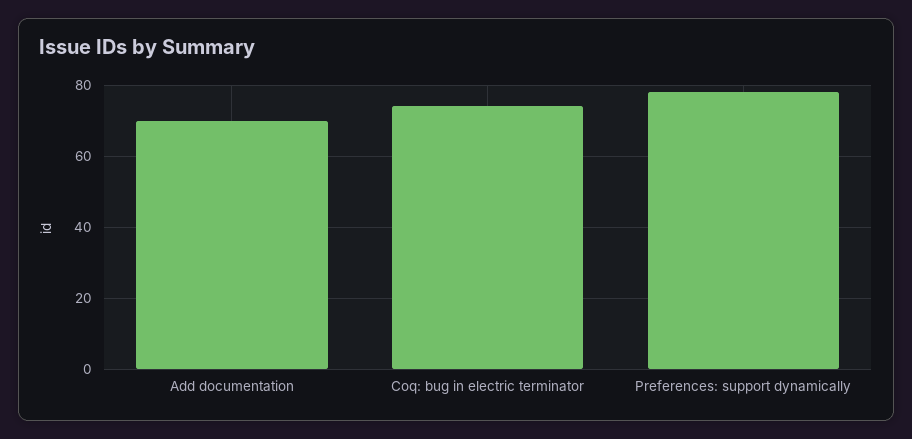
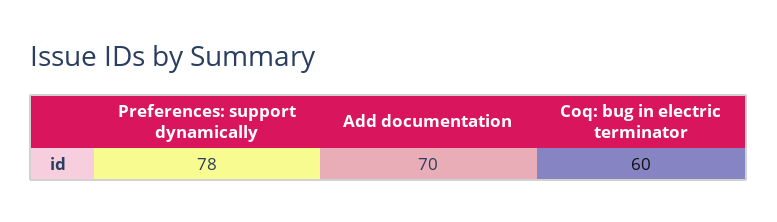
Coq: bug in electric terminator: 75 -> 60

